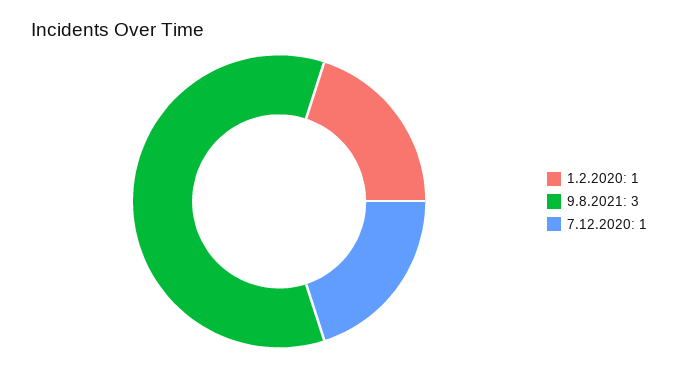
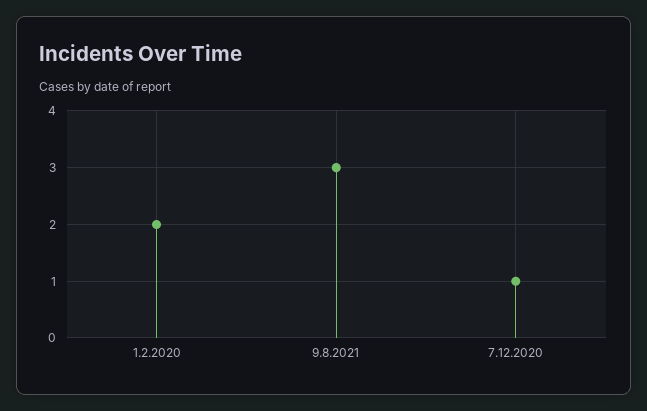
1.2.2020: 1 -> 2

